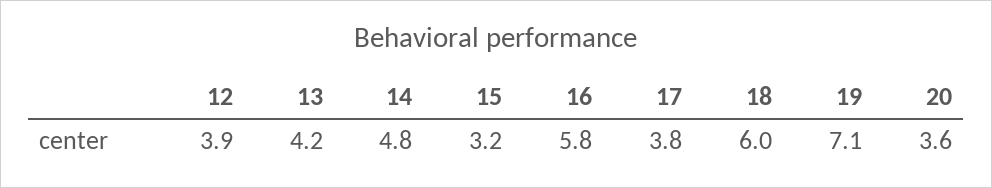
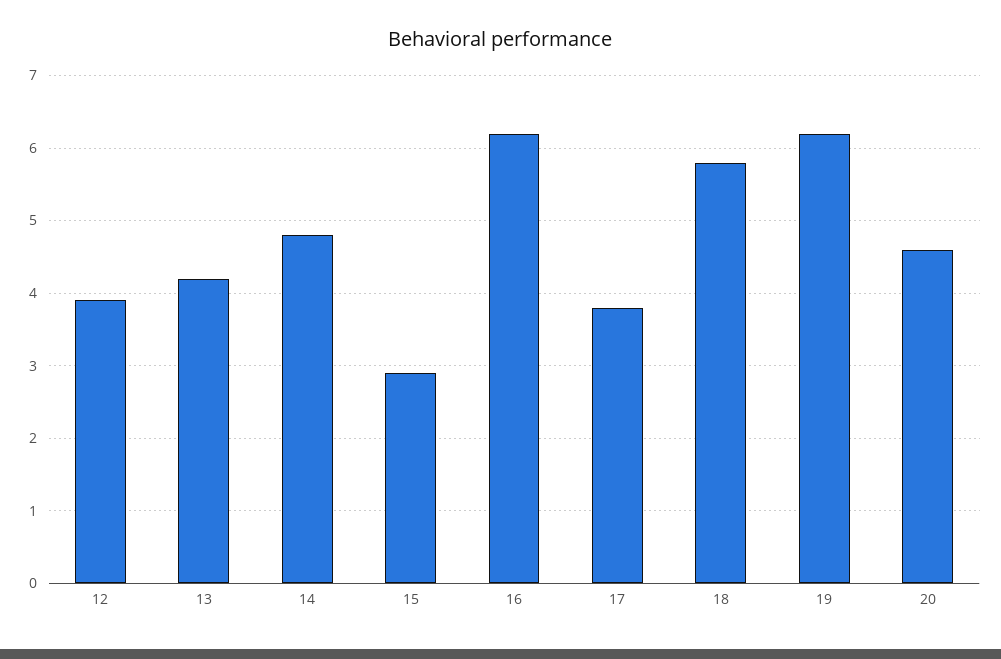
15: 3.2 -> 2.9
16: 5.8 -> 6.2
18: 6 -> 5.8
19: 7.1 -> 6.2
20: 3.6 -> 4.6

